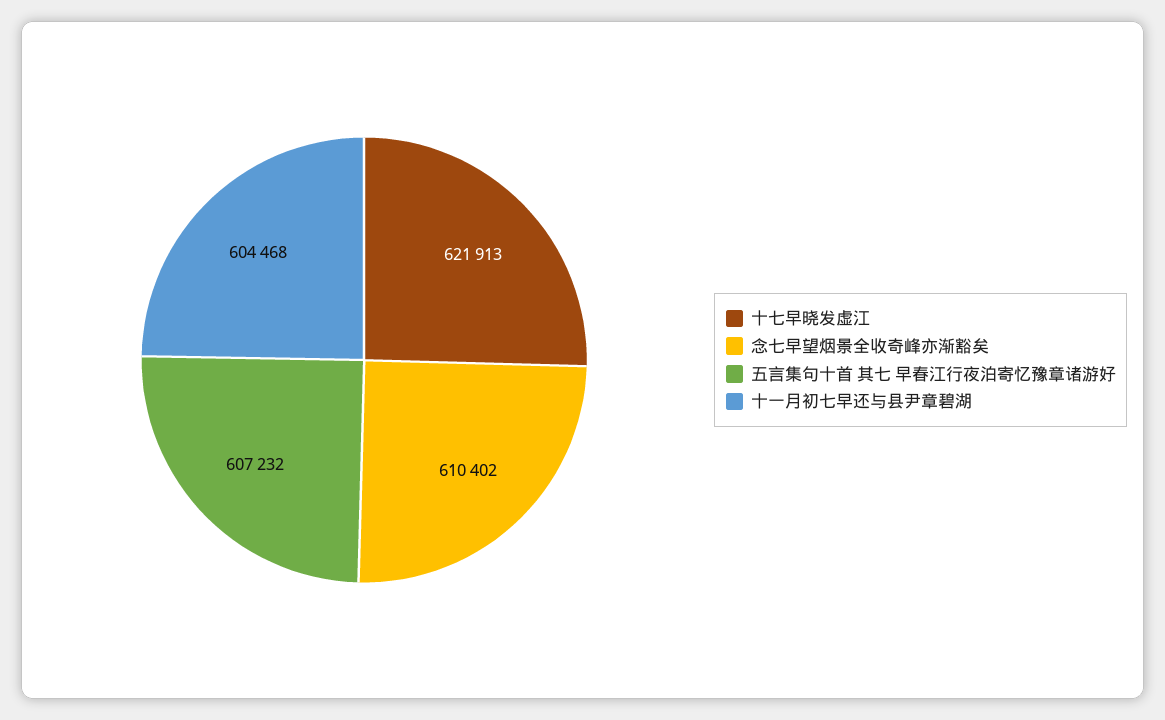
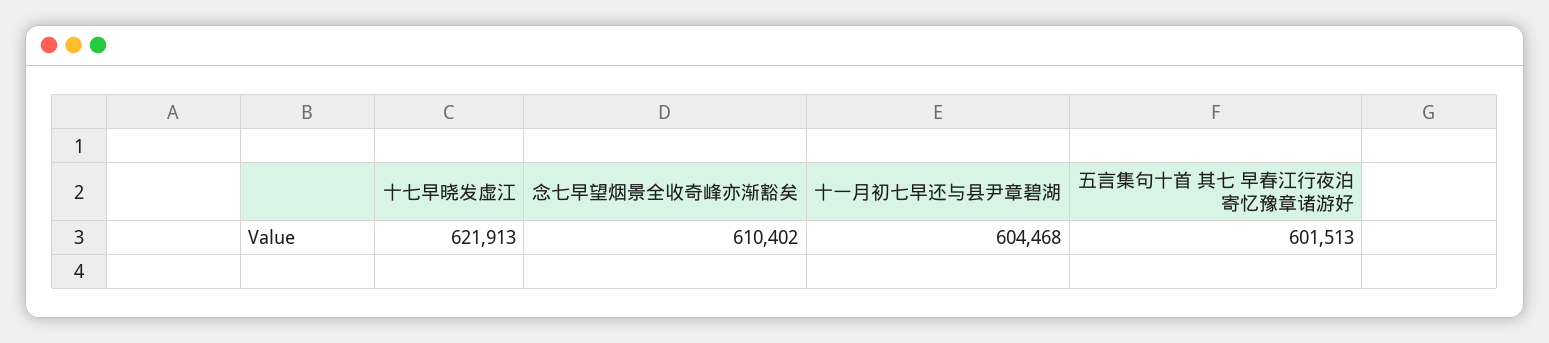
五言集句十首 其七 早春江行夜泊寄忆豫章诸游好: 607232 -> 601513

